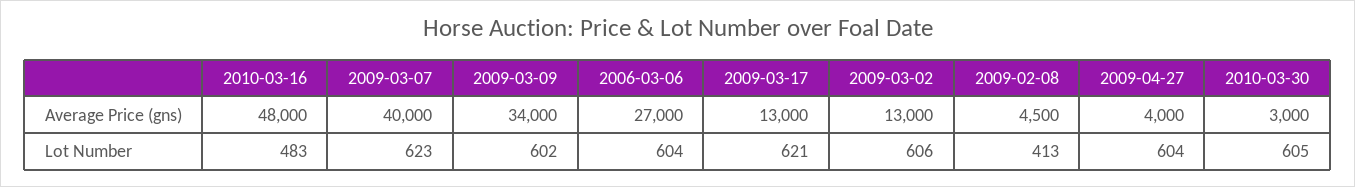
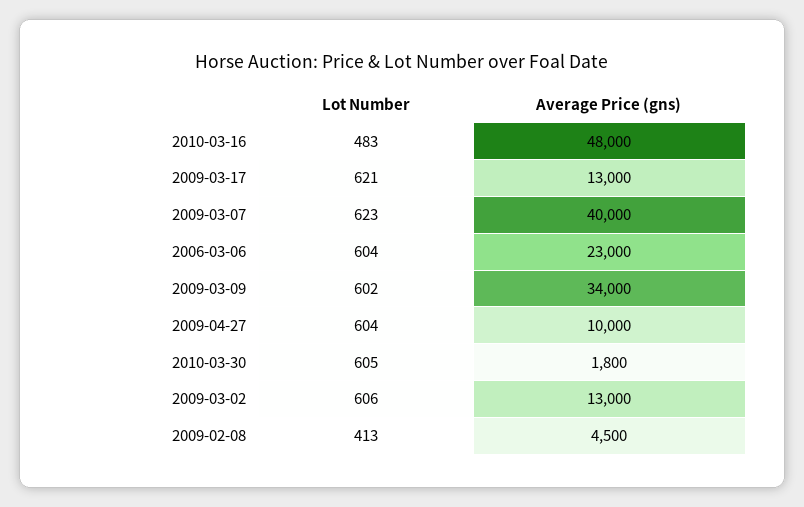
2006-03-06, Average Price (gns): 27000 -> 23000
2009-04-27, Average Price (gns): 4000 -> 10000
2010-03-30, Average Price (gns): 3000 -> 1800

